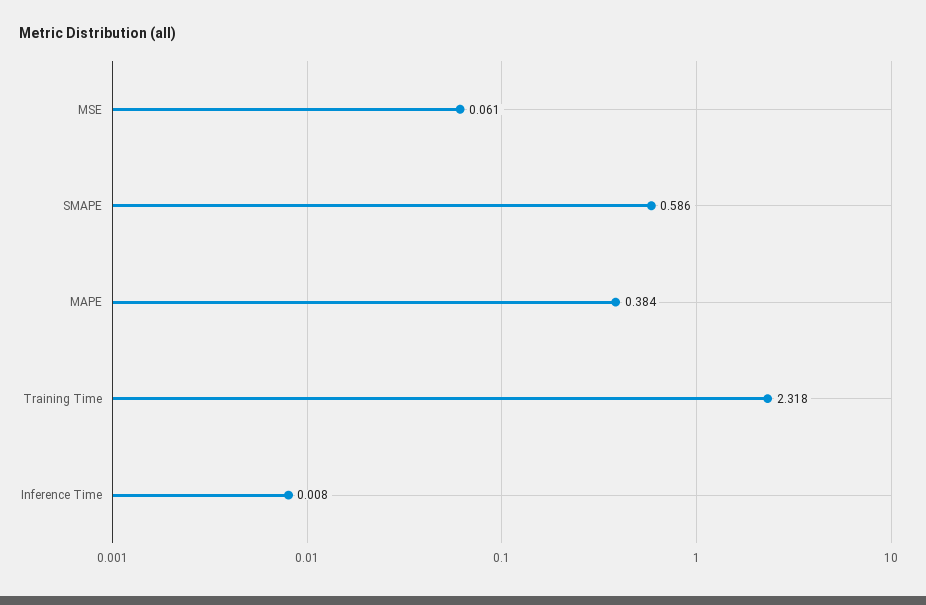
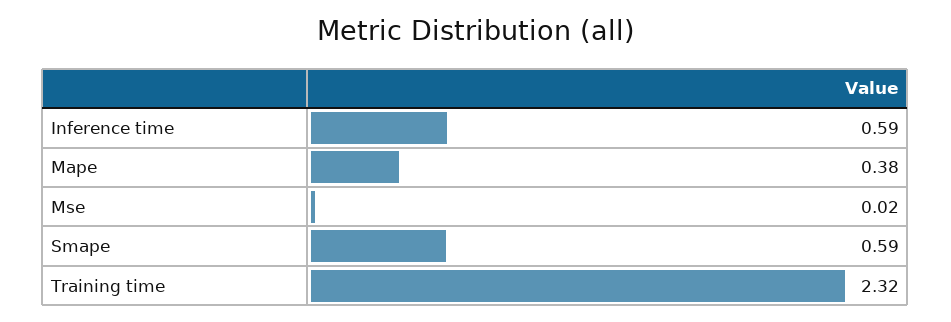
MSE: 0.061 -> 0.02
Inference Time: 0.008 -> 0.59

